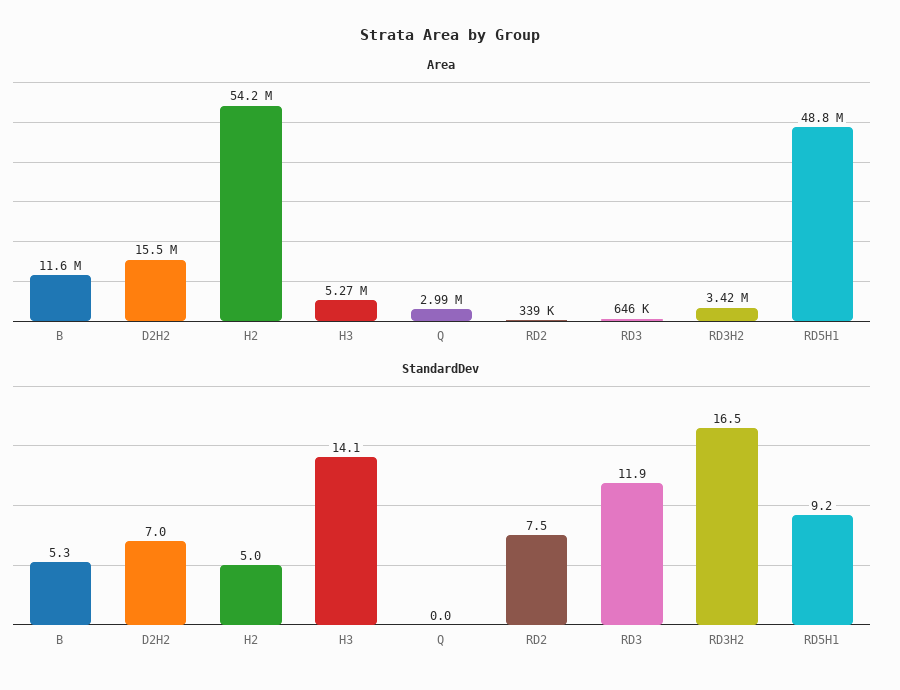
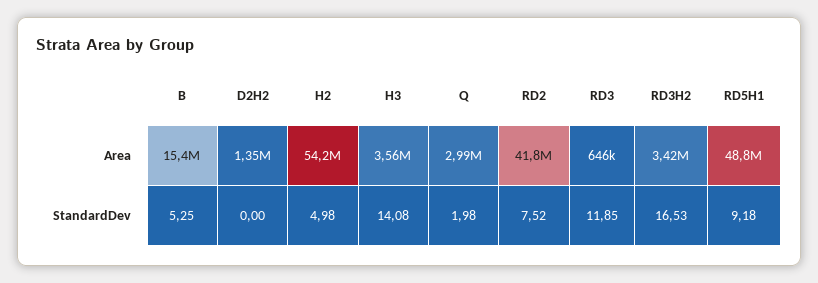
Area, B: 11600000 -> 15400000
Area, D2H2: 15500000 -> 1350000
Area, H3: 5270000 -> 3560000
Area, RD2: 339000 -> 41800000
StandardDev, D2H2: 7 -> 0
StandardDev, Q: 0 -> 1.98

